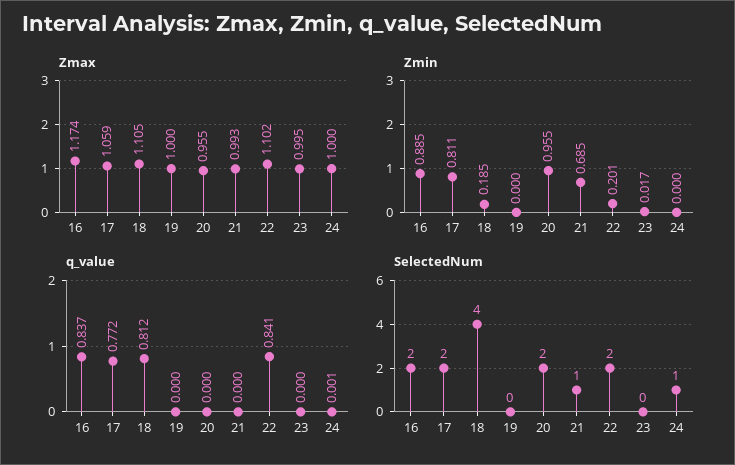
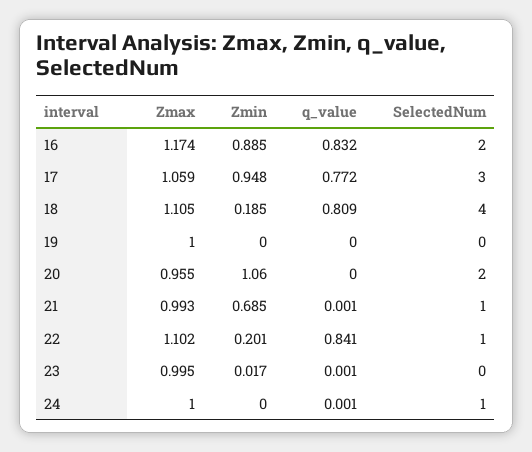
Zmin, 17: 0.811 -> 0.948
Zmin, 20: 0.955 -> 1.06
q_value, 16: 0.837 -> 0.832
q_value, 18: 0.812 -> 0.809
q_value, 21: 0 -> 0.001
q_value, 23: 0 -> 0.001
SelectedNum, 17: 2 -> 3
SelectedNum, 22: 2 -> 1

